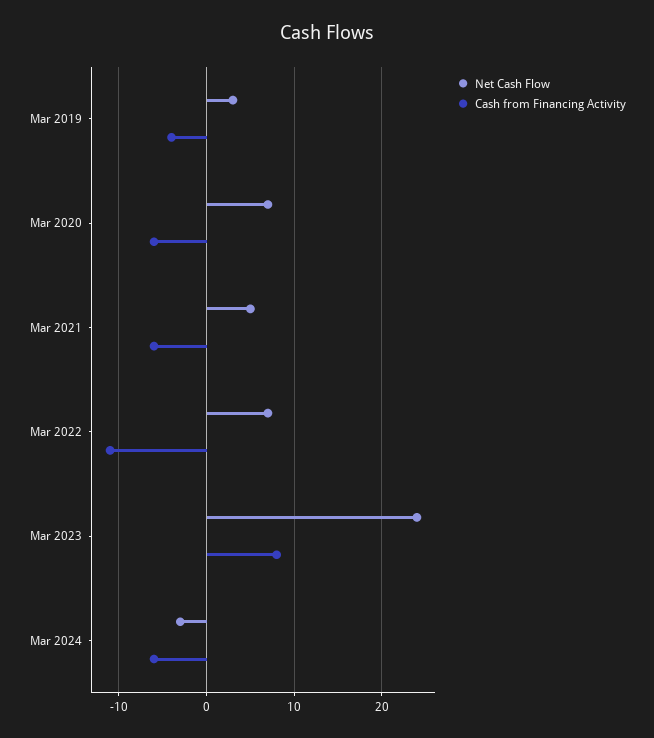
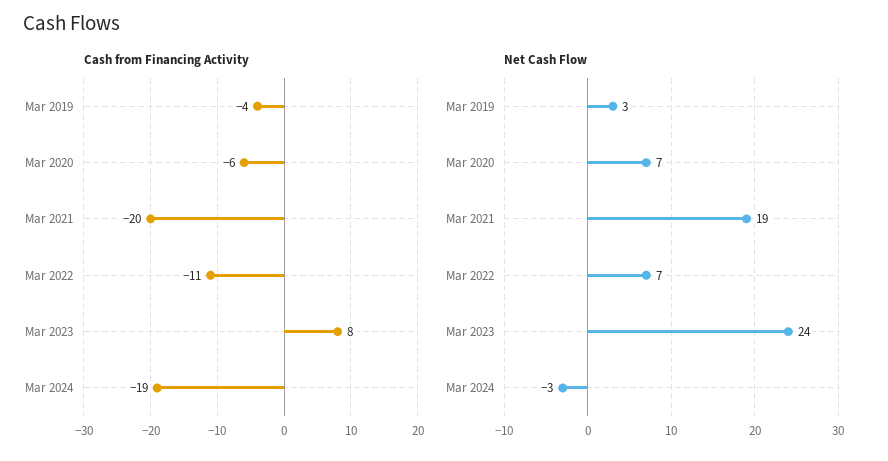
Net Cash Flow, Mar 2021: 5 -> 19
Cash from Financing Activity, Mar 2021: -6 -> -20
Cash from Financing Activity, Mar 2024: -6 -> -19

